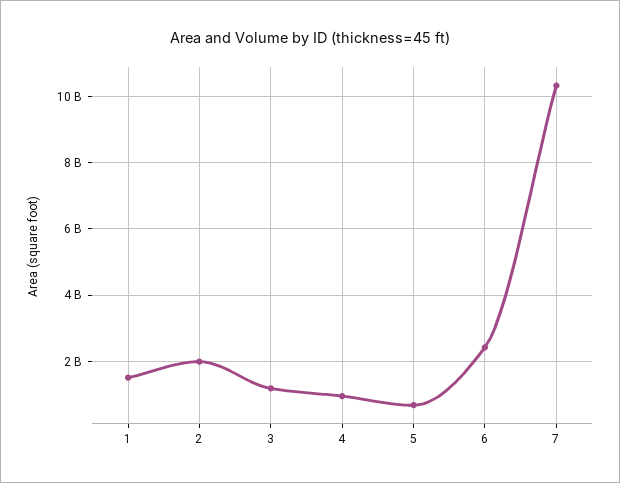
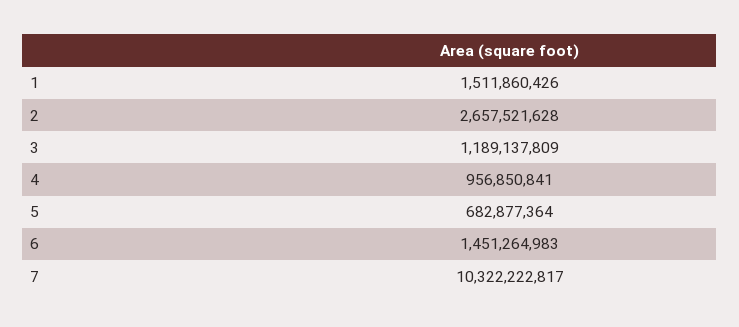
2: 2000000000 -> 2657521628
6: 2400000000 -> 1451264983

